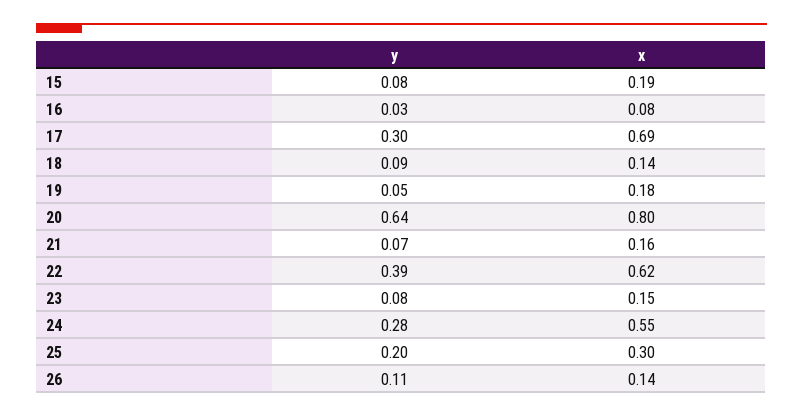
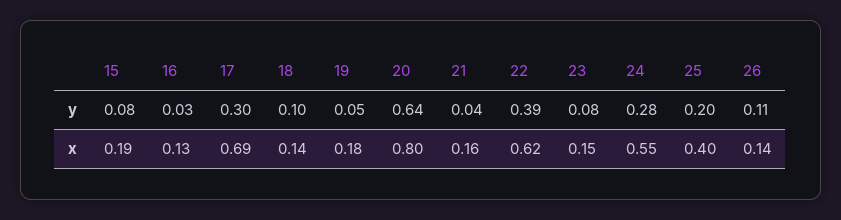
x, 16: 0.08 -> 0.13
y, 18: 0.09 -> 0.1
y, 21: 0.07 -> 0.04
x, 25: 0.3 -> 0.4

